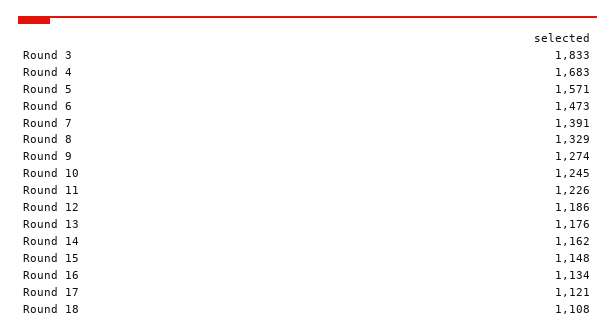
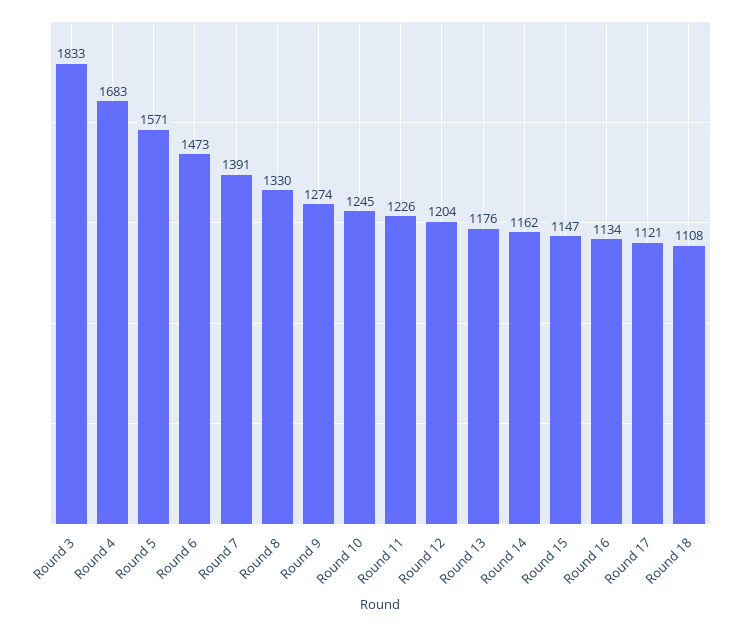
Round 8: 1329 -> 1330
Round 12: 1186 -> 1204
Round 15: 1148 -> 1147

